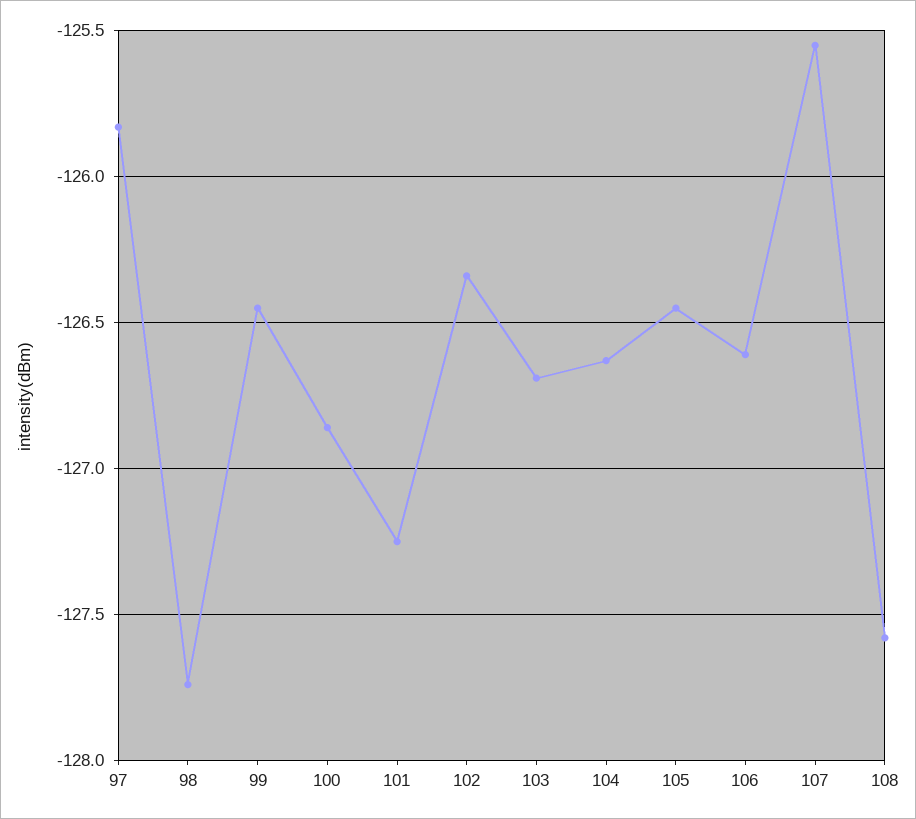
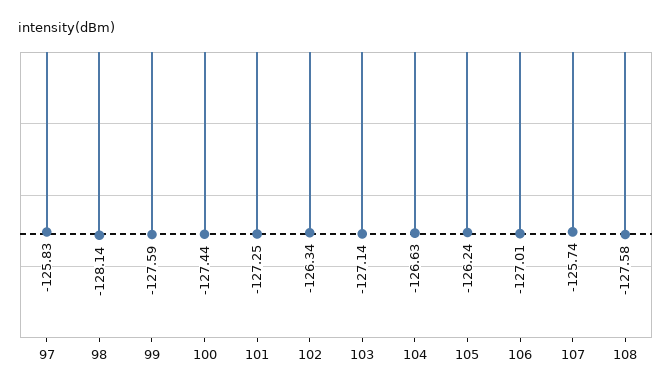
98: -127.75 -> -128.14
99: -126.45 -> -127.59
100: -126.85 -> -127.44
103: -126.7 -> -127.14
105: -126.45 -> -126.24
106: -126.6 -> -127.01
107: -125.55 -> -125.74

